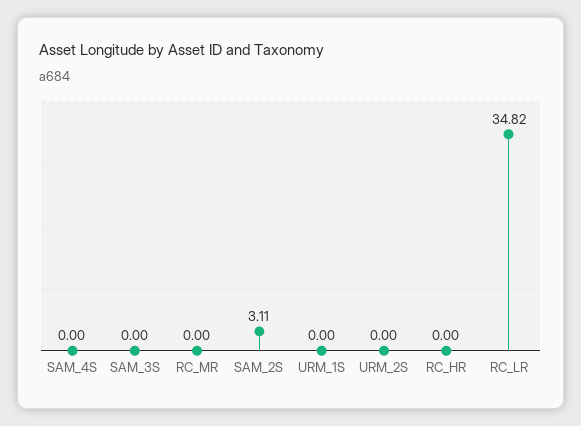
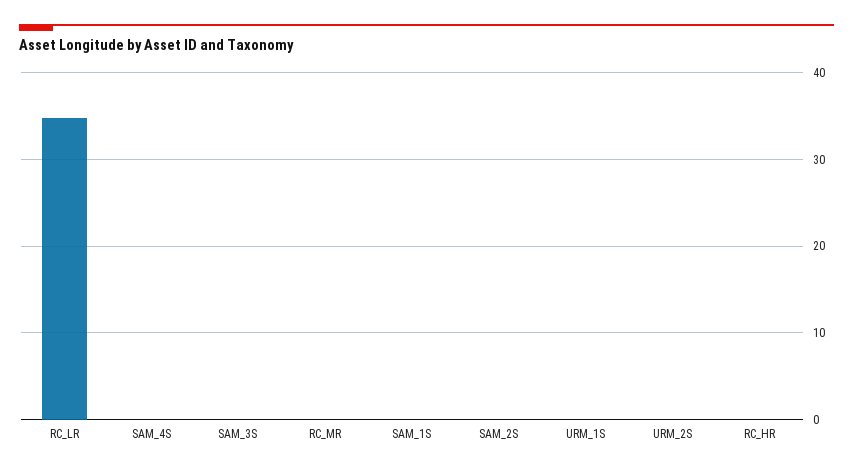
SAM_2S: 3.11 -> 0
SAM_1S: none -> 0

